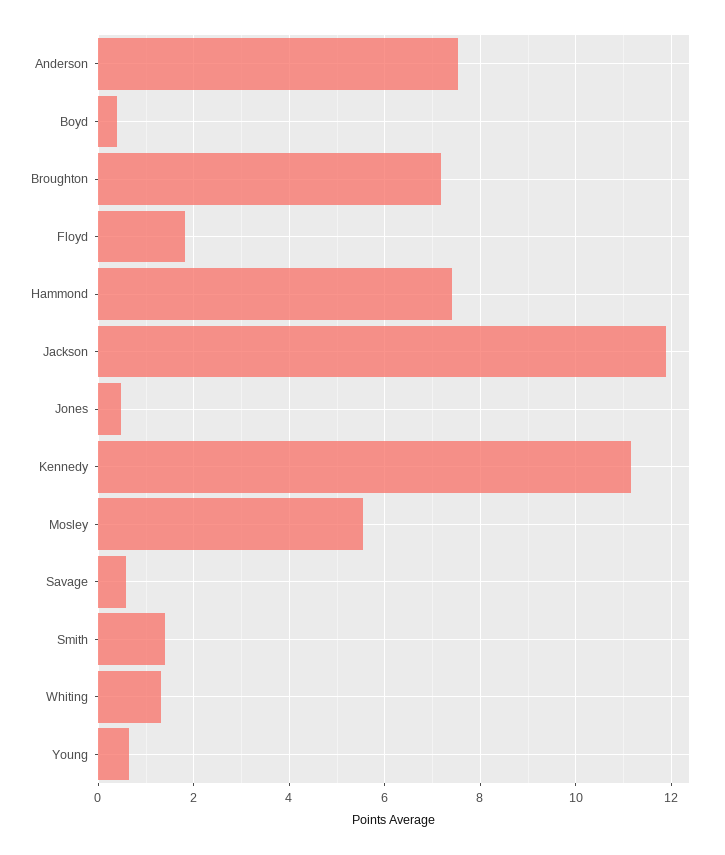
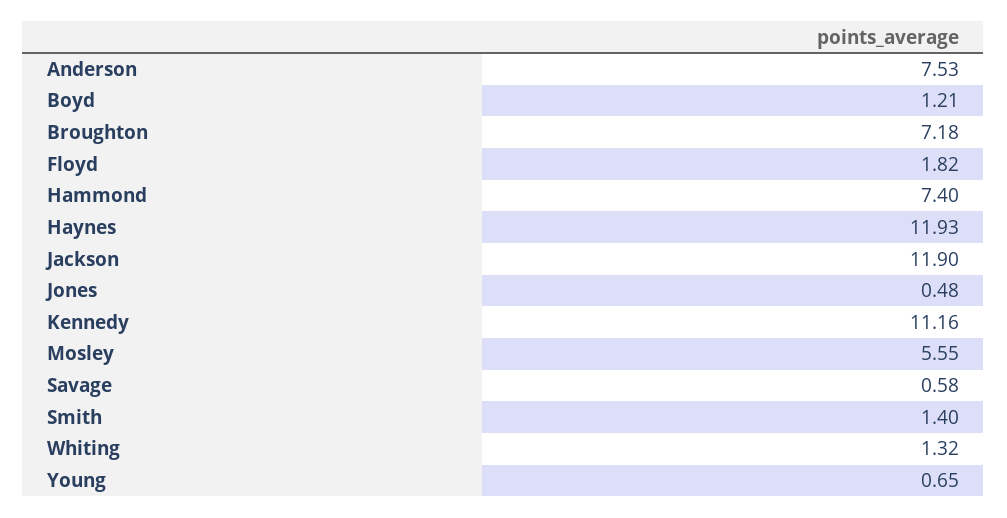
Boyd: 0.4 -> 1.21
Haynes: none -> 11.93

